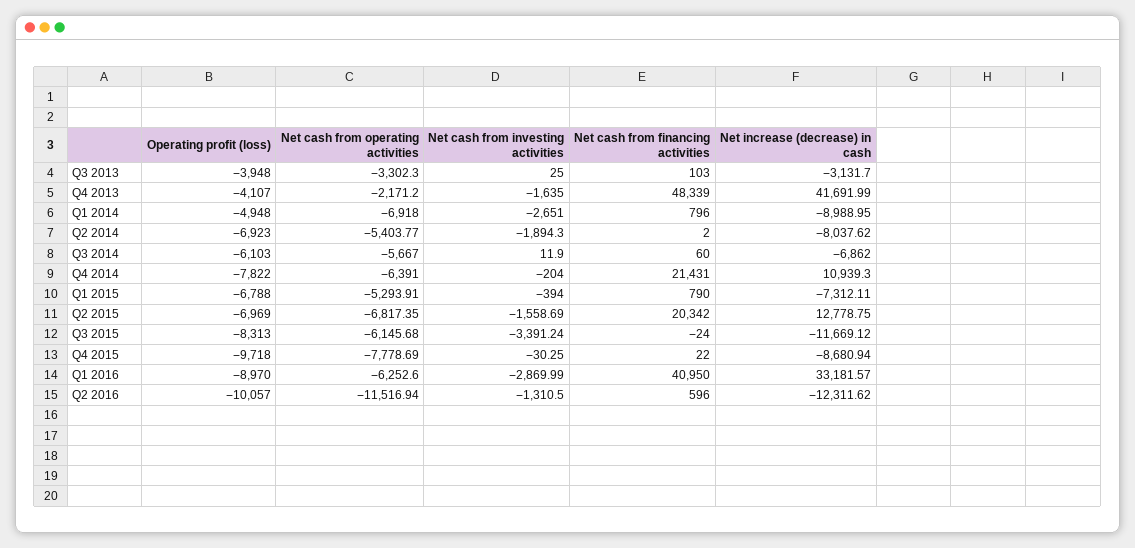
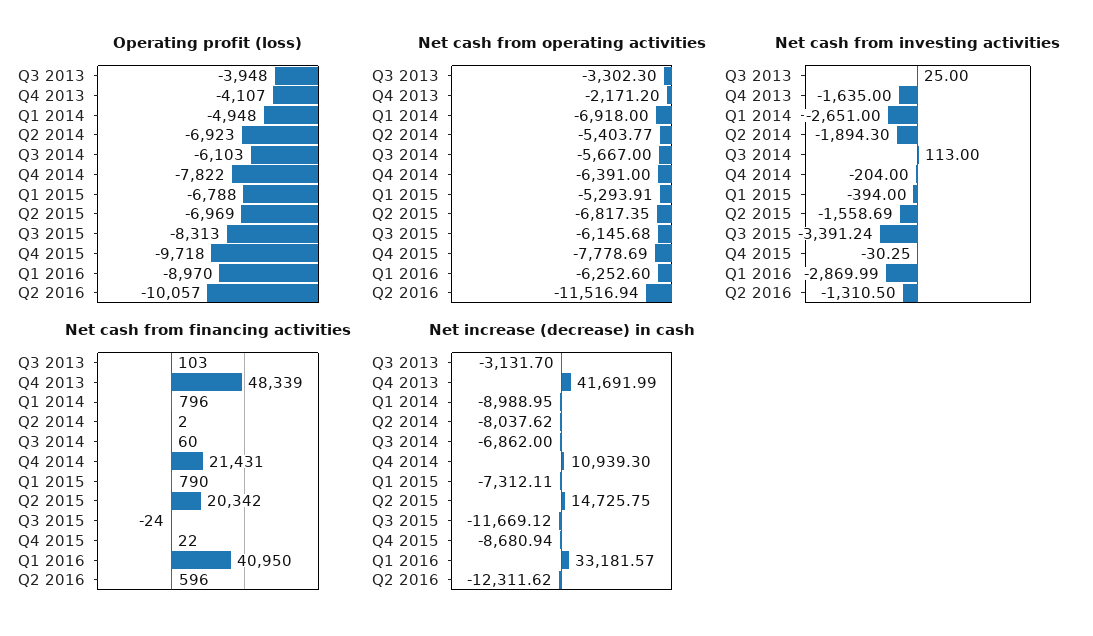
Net cash from investing activities, Q3 2014: 11.9 -> 113
Net increase (decrease) in cash, Q2 2015: 12778.75 -> 14725.75

